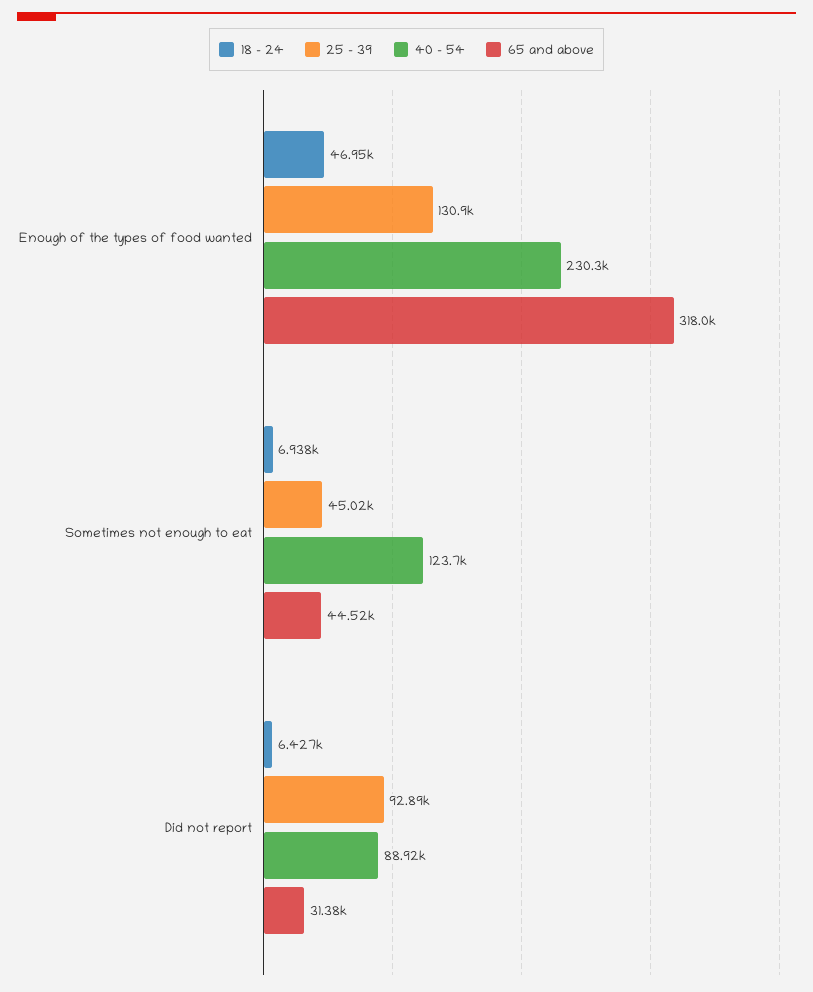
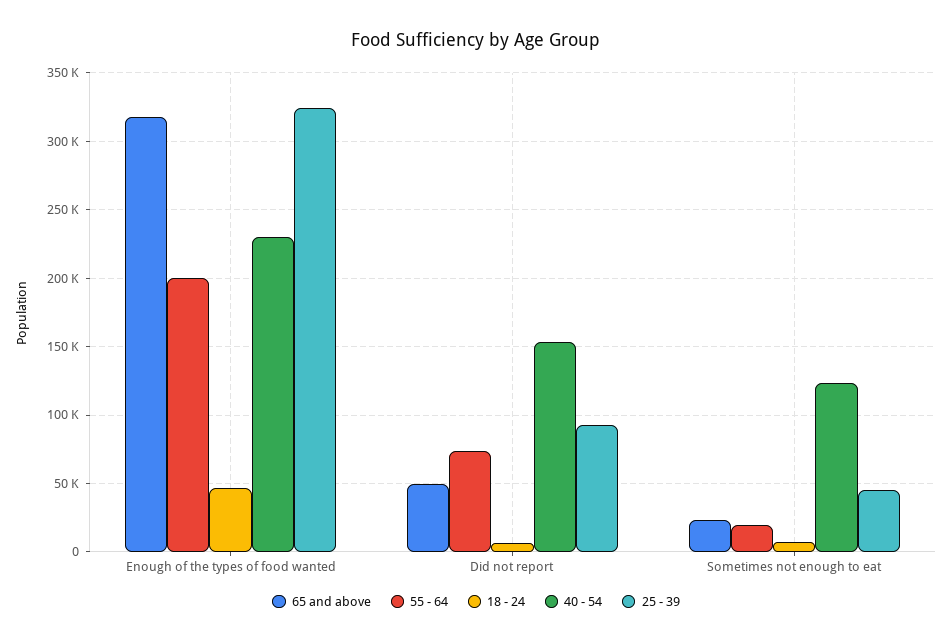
25 - 39, Enough of the types of food wanted: 130900 -> 325000
65 and above, Sometimes not enough to eat: 44520 -> 25000
40 - 54, Did not report: 88920 -> 155000
65 and above, Did not report: 31380 -> 50000
55 - 64, Enough of the types of food wanted: none -> 200000
55 - 64, Did not report: none -> 75000
55 - 64, Sometimes not enough to eat: none -> 20000

